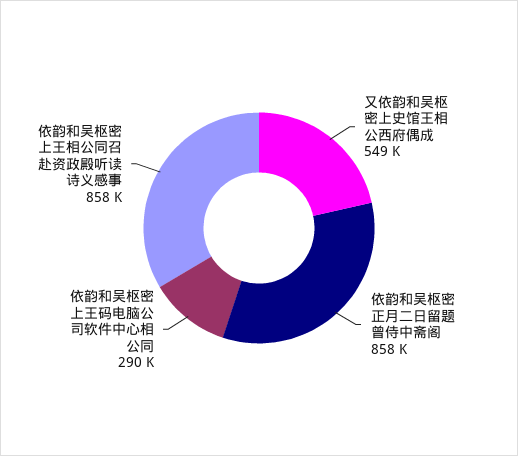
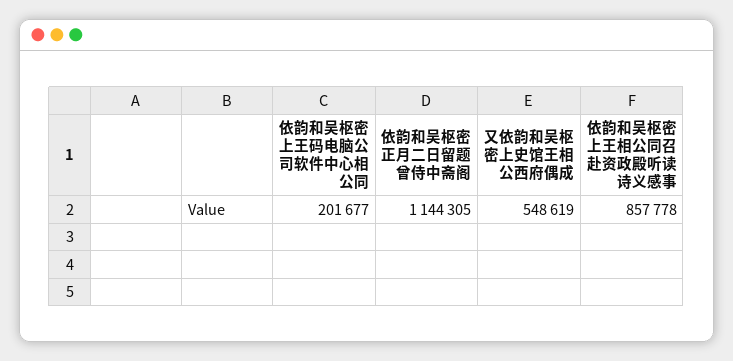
依韵和吴枢密正月二日留题曾侍中斋阁: 858000 -> 1144305
依韵和吴枢密上王码电脑公司软件中心相公同: 290000 -> 201677

